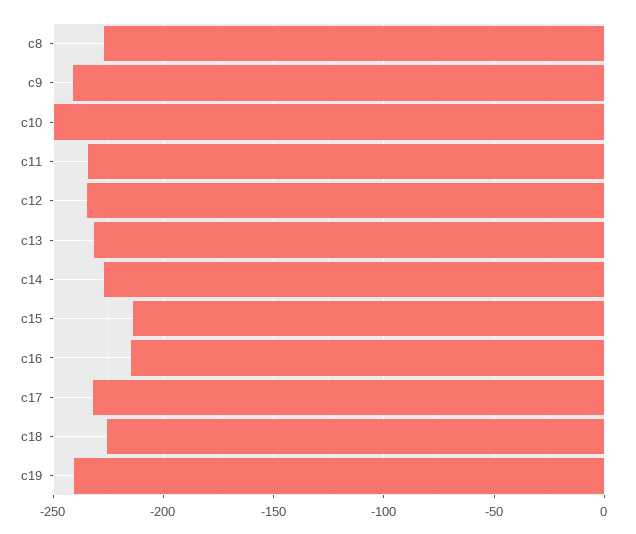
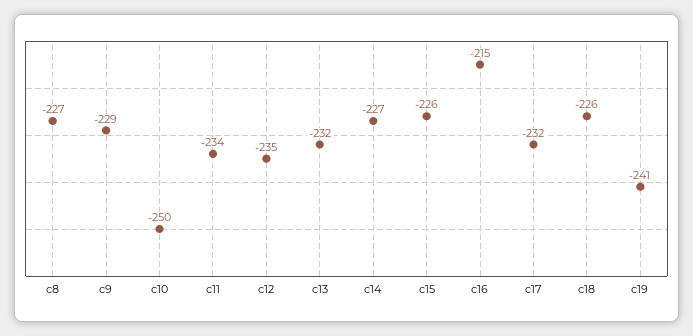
c9: -240 -> -229
c15: -215 -> -226

